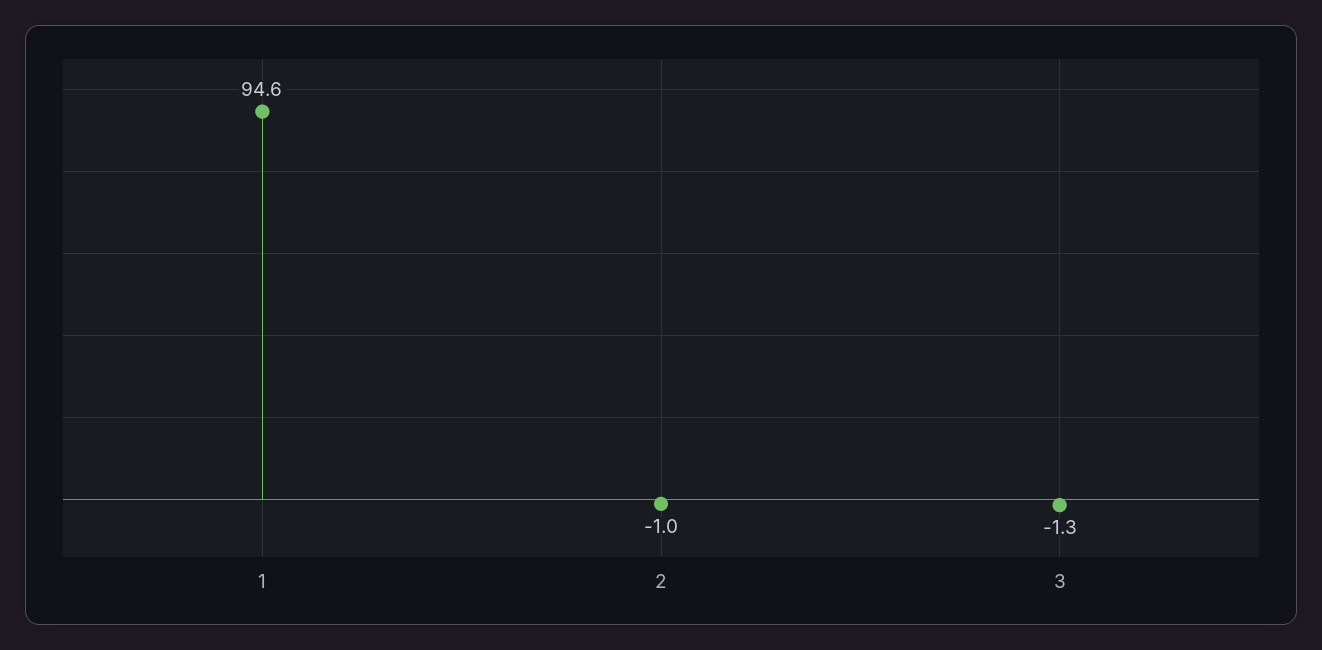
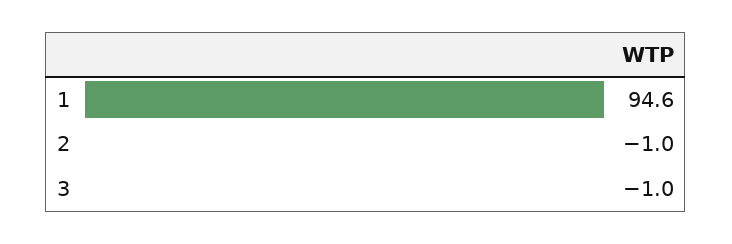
3: -1.3 -> -1

